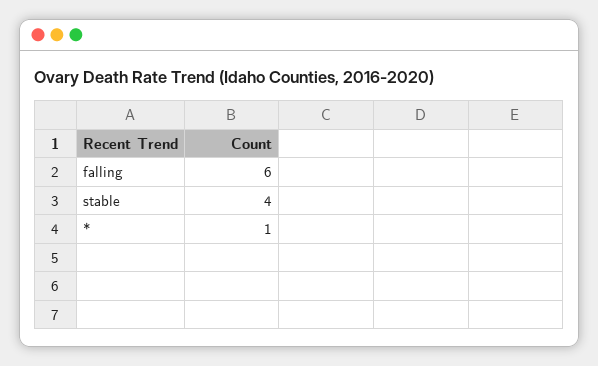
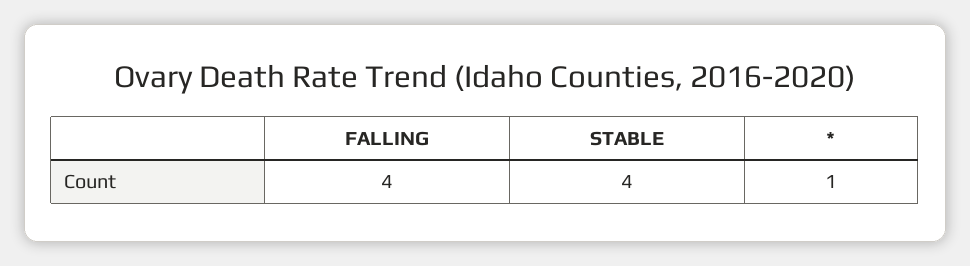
falling: 6 -> 4

